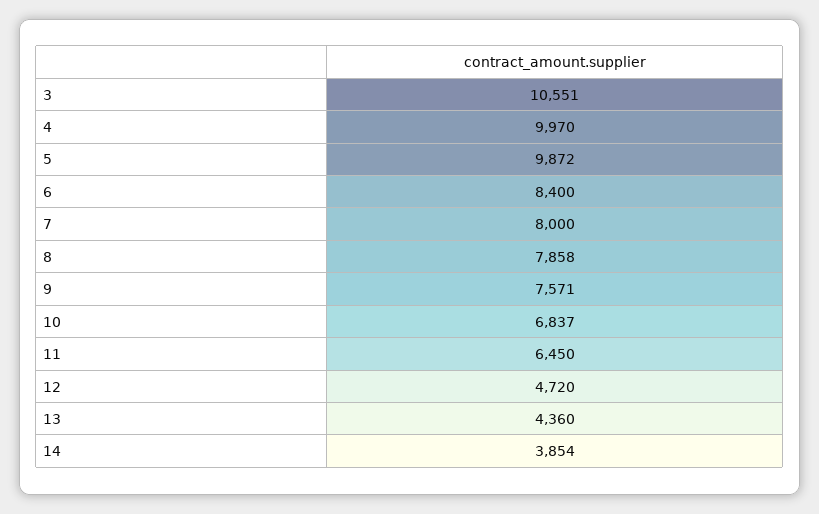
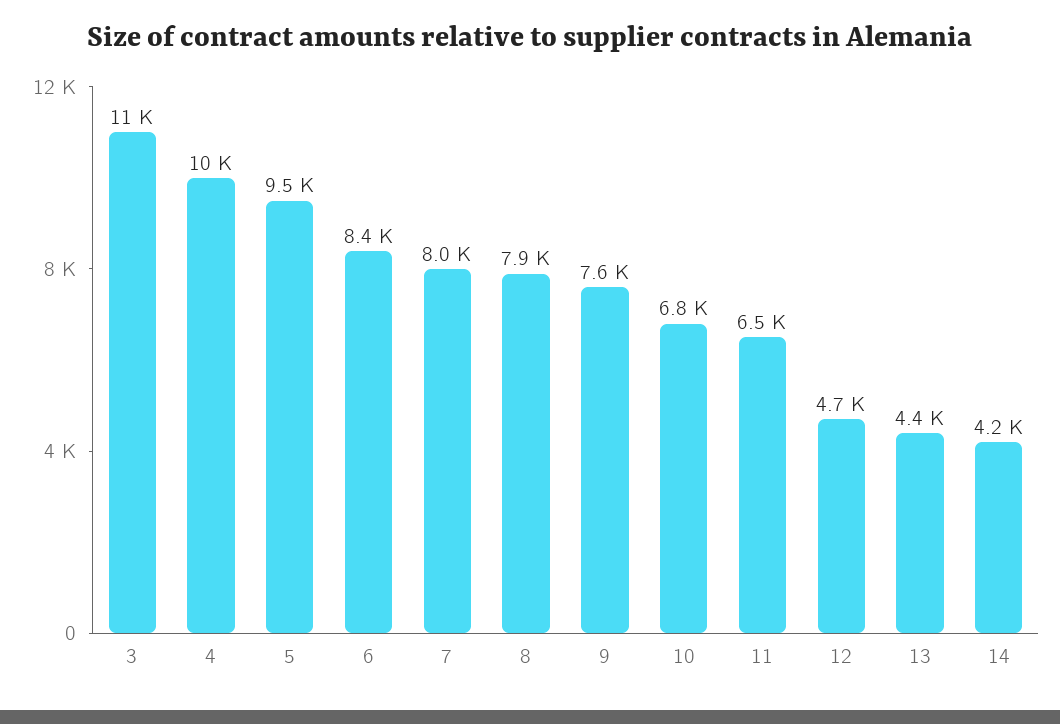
5: 9872 -> 9500
14: 3854 -> 4200

